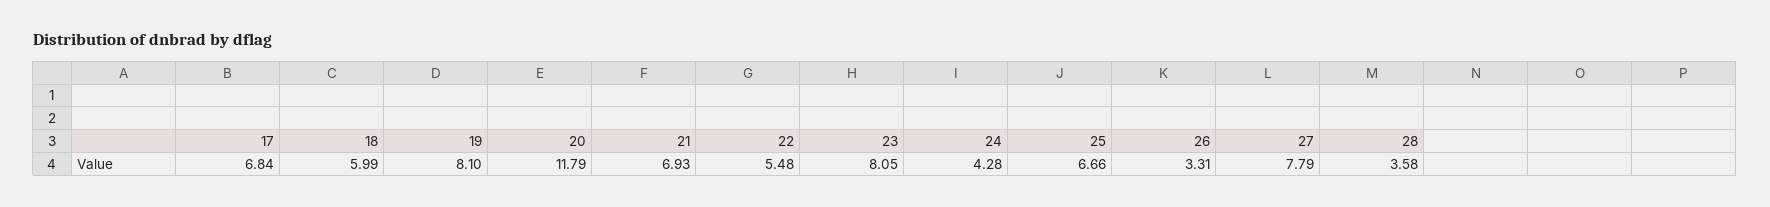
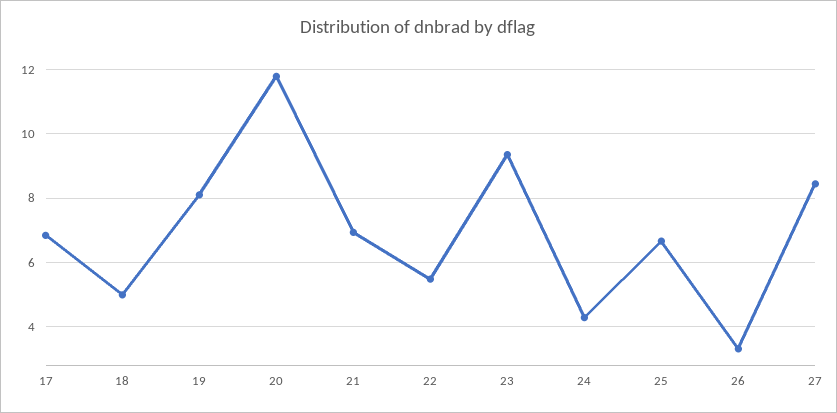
18: 5.99 -> 5
23: 8.05 -> 9.4
27: 7.79 -> 8.4
28: 3.58 -> none

